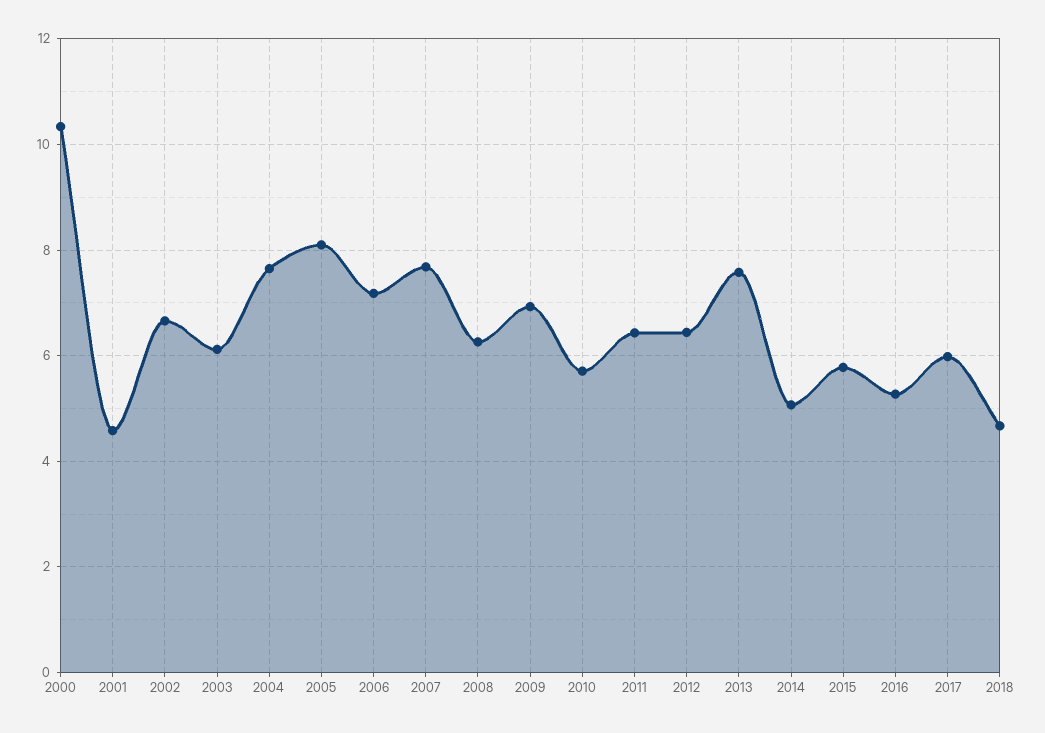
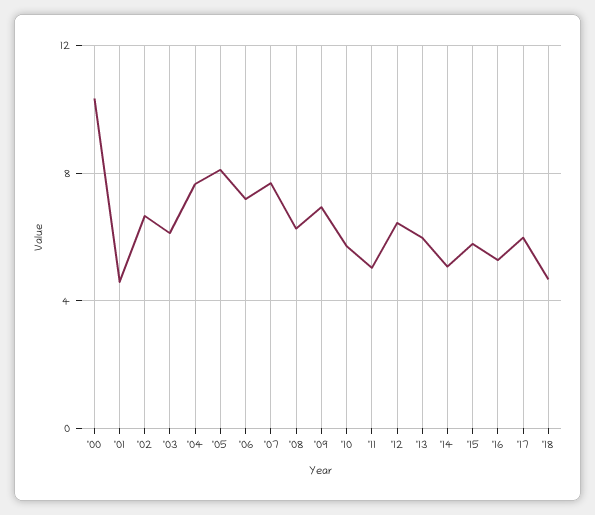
2011: 6.4 -> 5
2013: 7.6 -> 6

